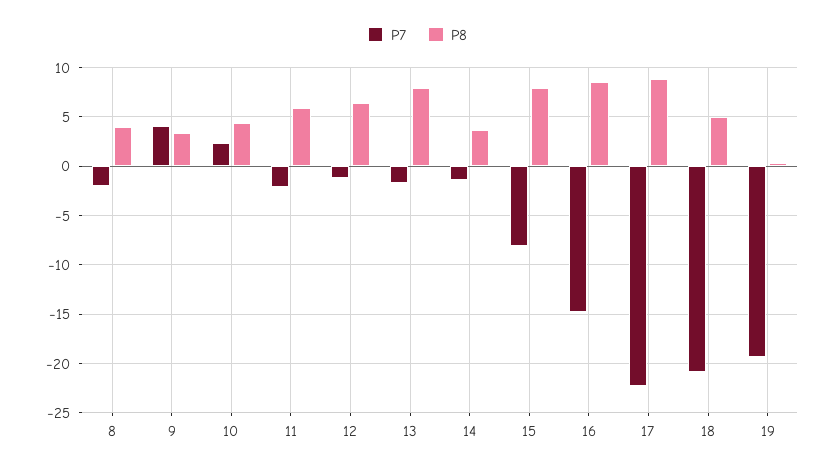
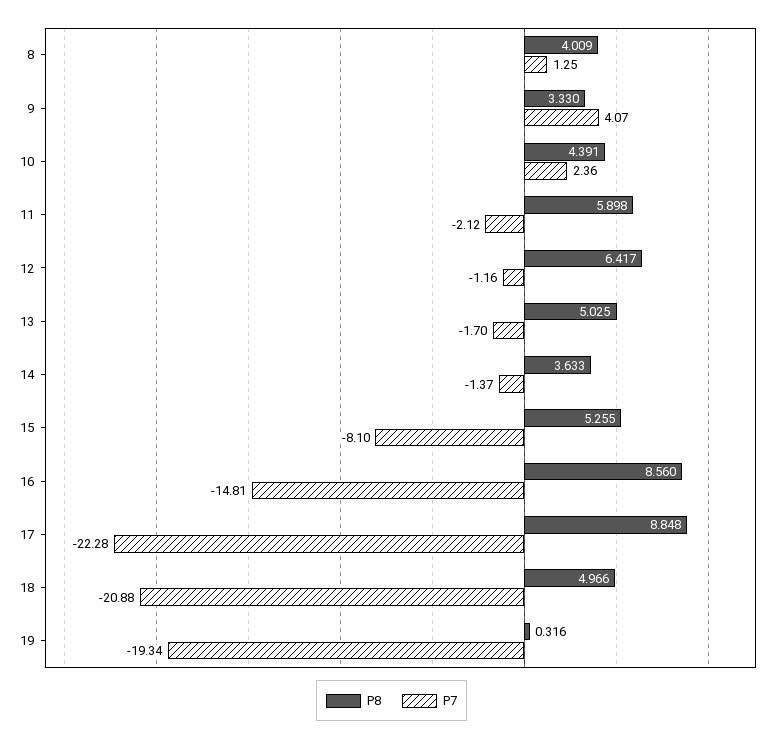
P7, 8: -2 -> 1.25
P8, 13: 8 -> 5.025
P8, 15: 8 -> 5.255

